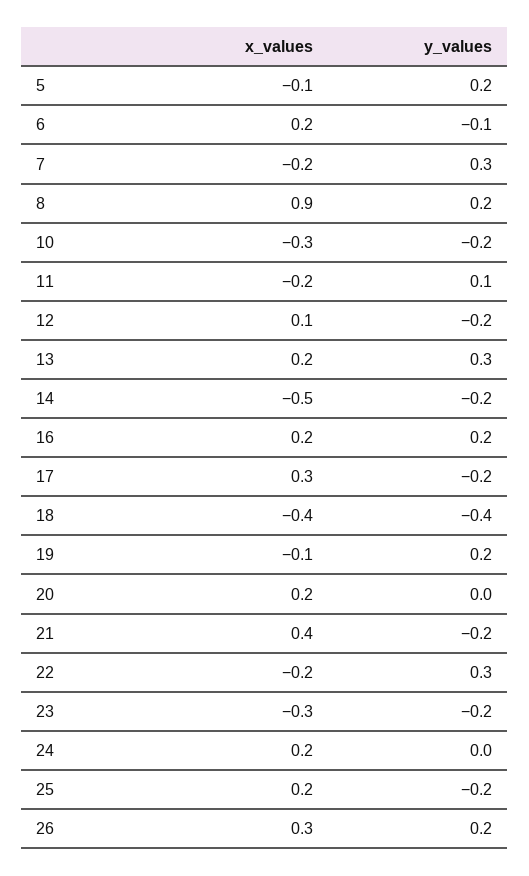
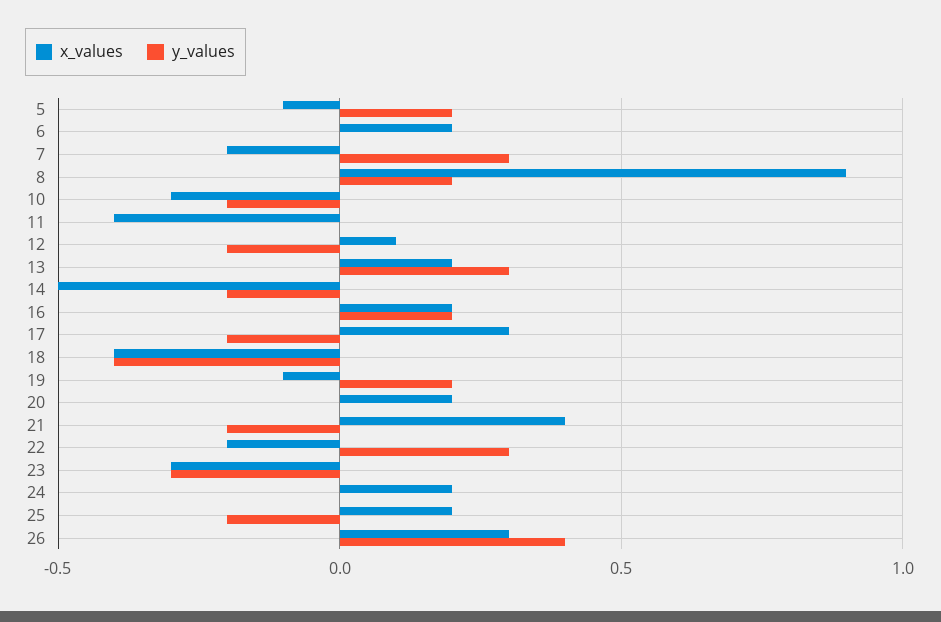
y_values, 6: -0.1 -> 0
x_values, 11: -0.2 -> -0.4
y_values, 11: 0.1 -> 0
y_values, 23: -0.2 -> -0.3
y_values, 26: 0.2 -> 0.4

